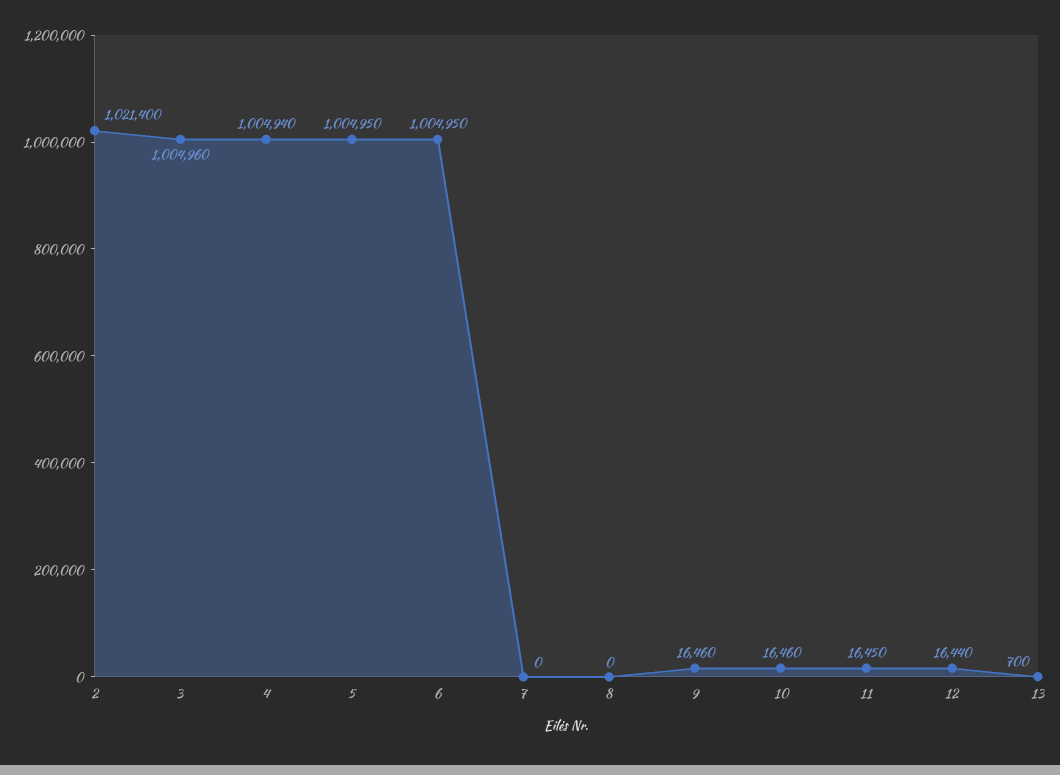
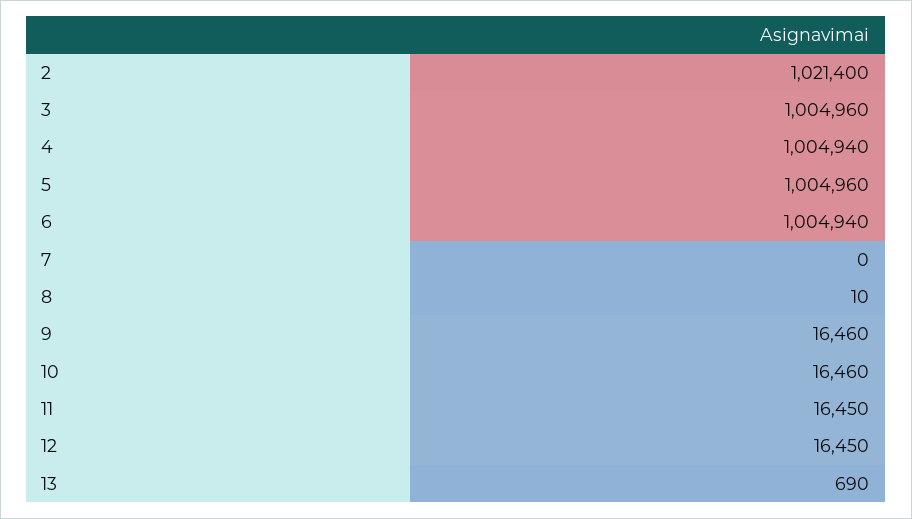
5: 1004950 -> 1004960
6: 1004950 -> 1004940
8: 0 -> 10
12: 16440 -> 16450
13: 700 -> 690

